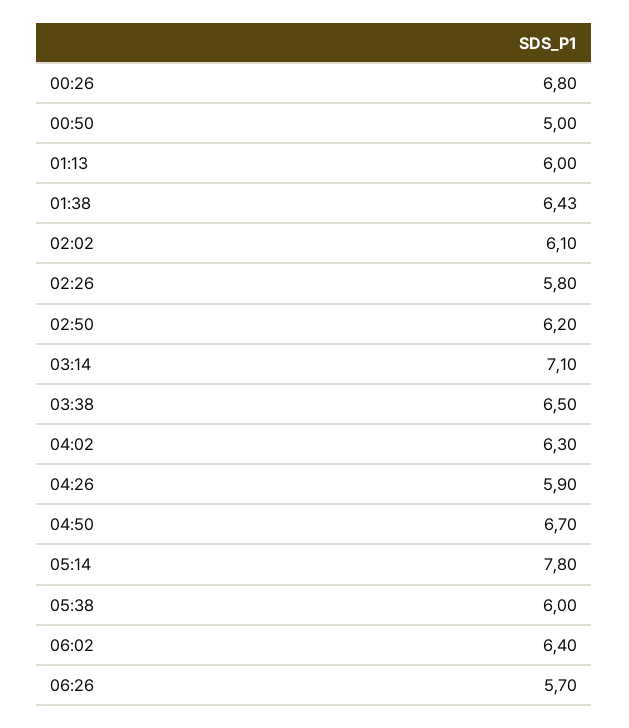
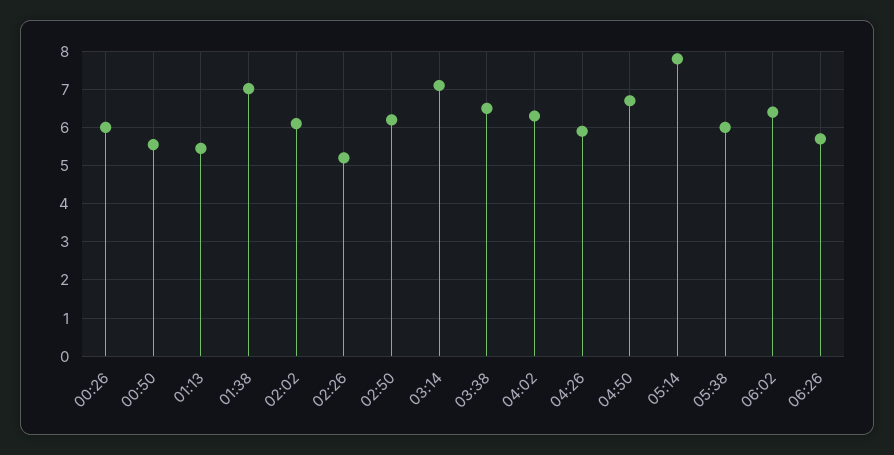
00:26: 6.8 -> 6
00:50: 5 -> 5.6
01:13: 6 -> 5.4
01:38: 6.43 -> 7
02:26: 5.8 -> 5.2

